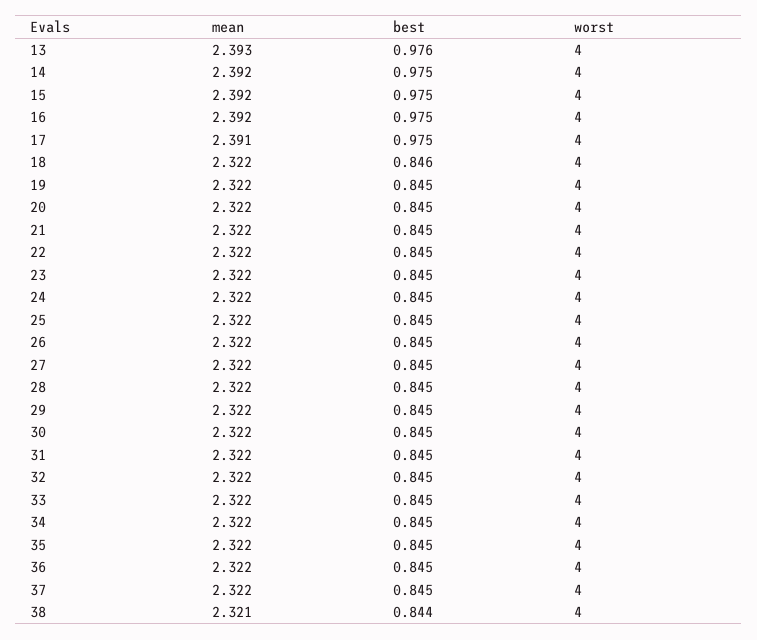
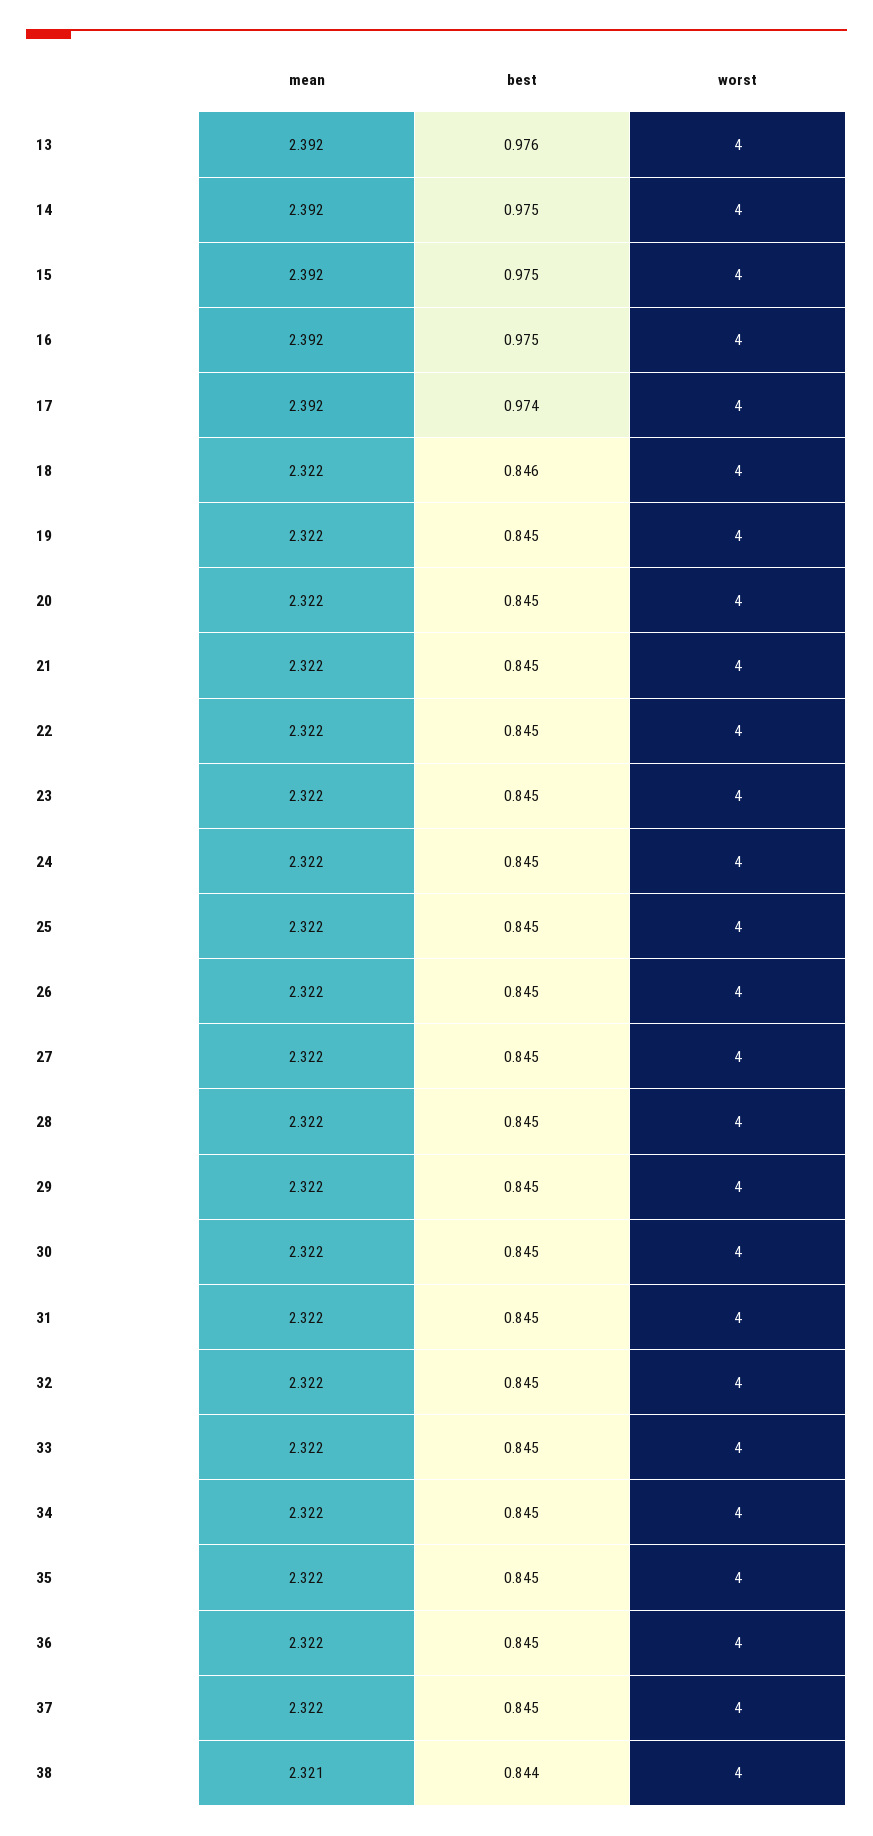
mean, 13: 2.393 -> 2.392
mean, 17: 2.391 -> 2.392
best, 17: 0.975 -> 0.974

